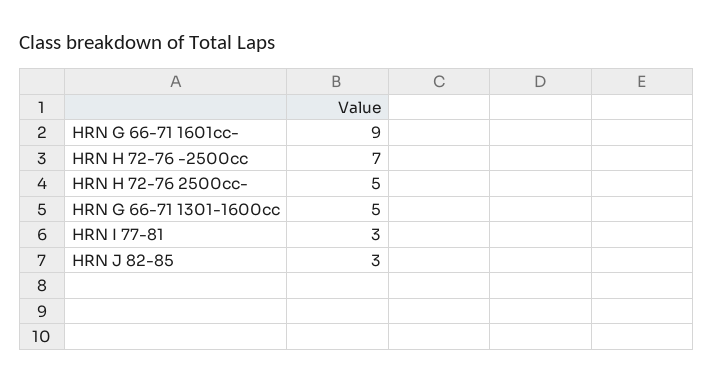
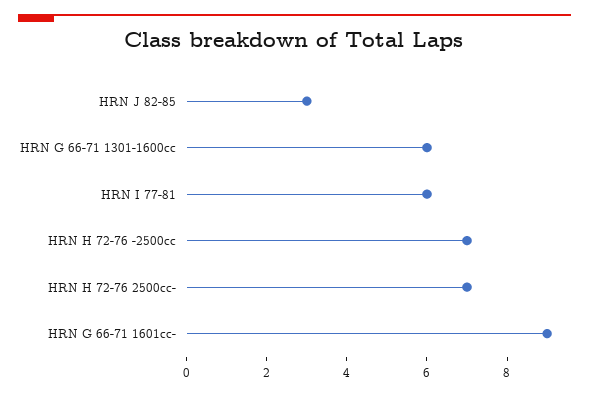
HRN H 72-76 2500cc-: 5 -> 7
HRN G 66-71 1301-1600cc: 5 -> 6
HRN I 77-81: 3 -> 6

